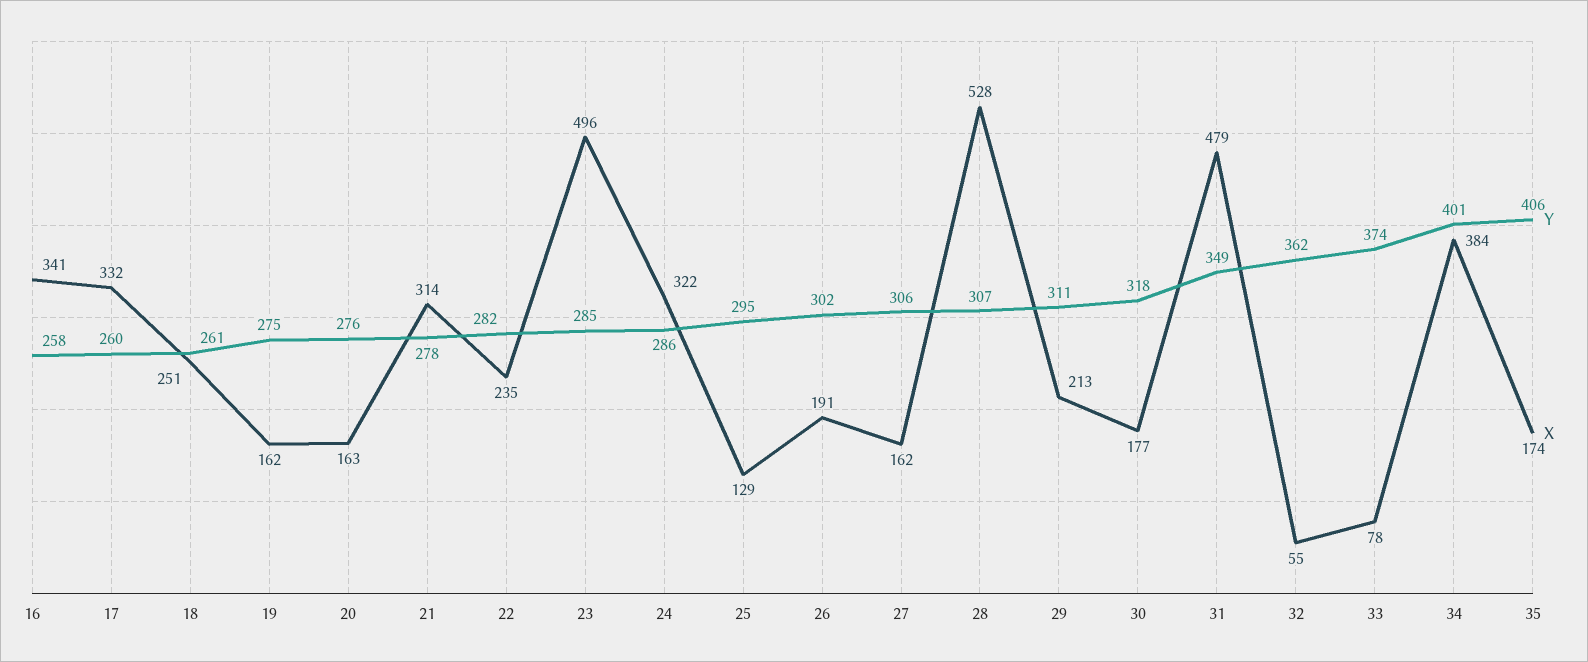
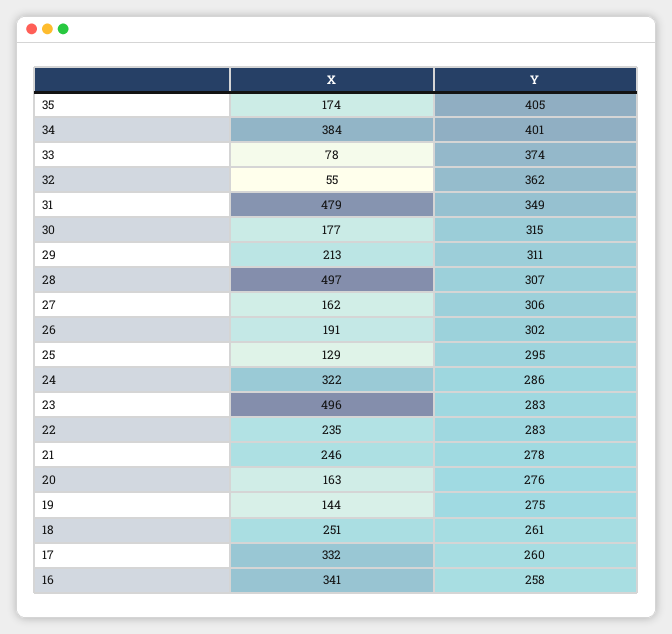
X, 19: 162 -> 144
X, 21: 314 -> 246
Y, 22: 282 -> 283
Y, 23: 285 -> 283
X, 28: 528 -> 497
Y, 30: 318 -> 315
Y, 35: 406 -> 405

